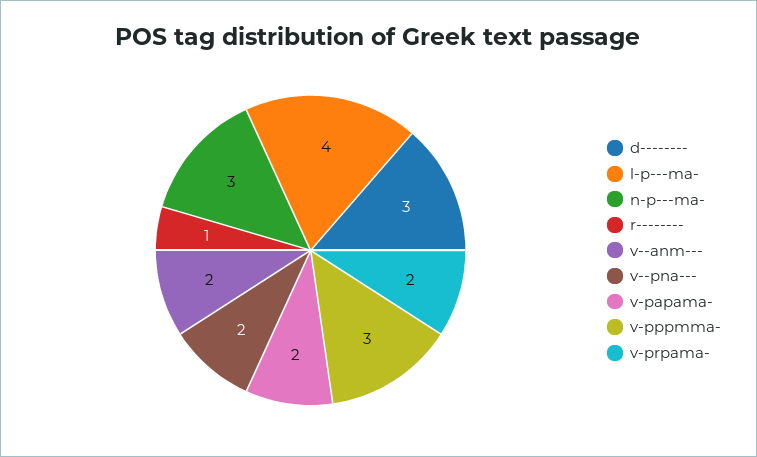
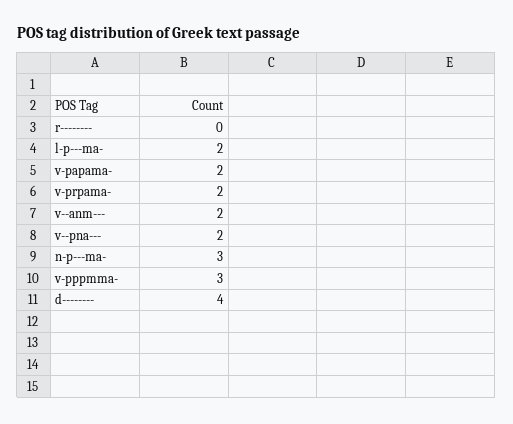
d--------: 3 -> 4
l-p---ma-: 4 -> 2
r--------: 1 -> 0

